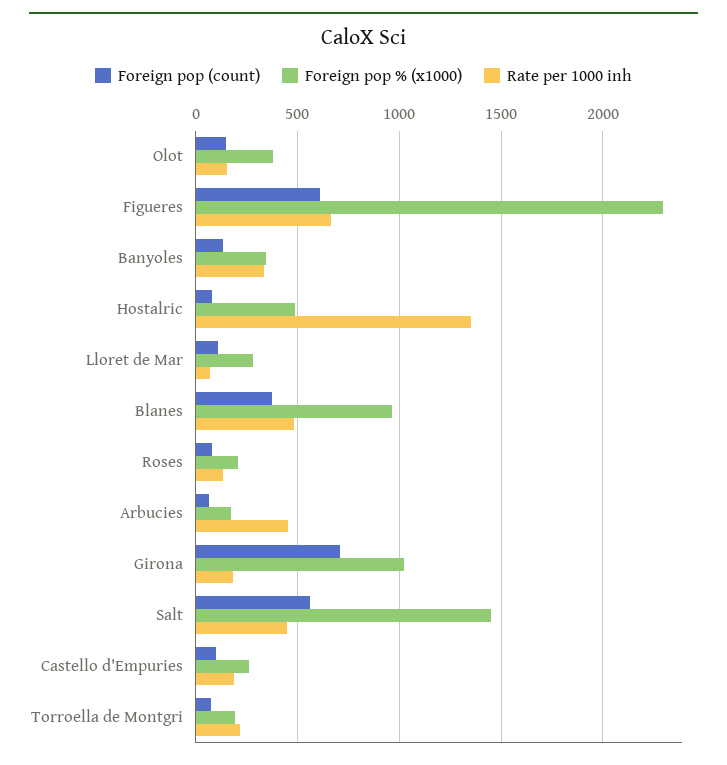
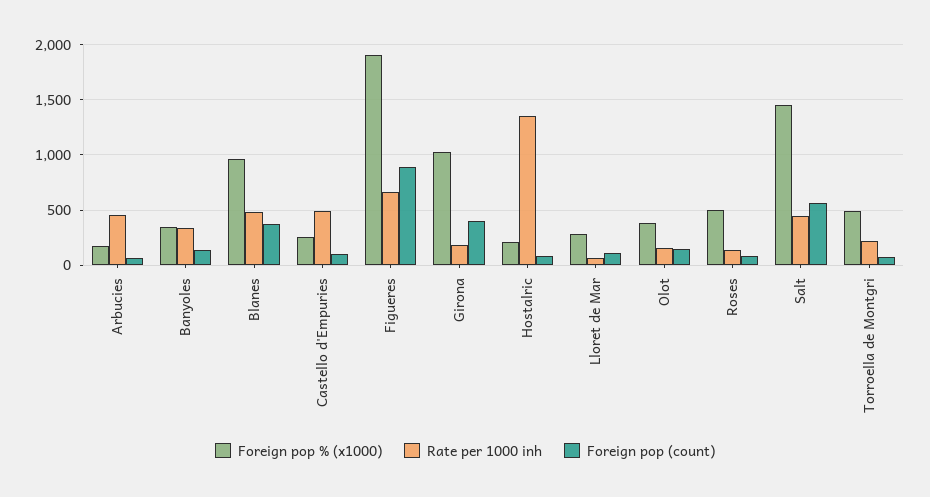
Foreign pop (count), Figueres: 600 -> 900
Foreign pop % (x1000), Figueres: 2300 -> 1900
Foreign pop % (x1000), Hostalric: 500 -> 200
Foreign pop % (x1000), Roses: 200 -> 500
Foreign pop (count), Girona: 700 -> 400
Rate per 1000 inh, Castello d'Empuries: 200 -> 500
Foreign pop % (x1000), Torroella de Montgri: 200 -> 500

